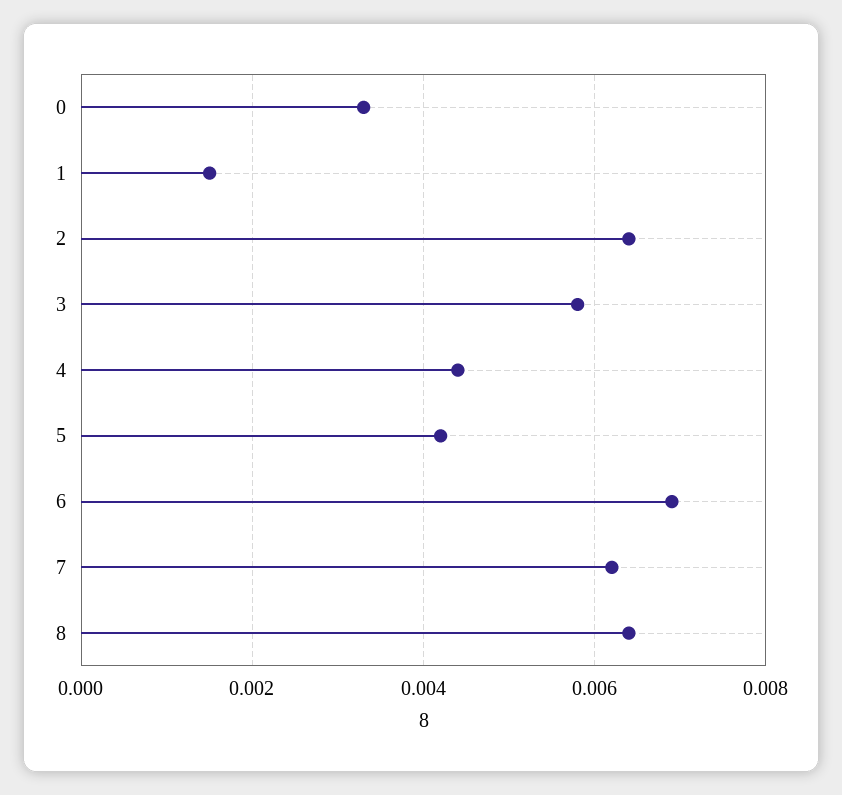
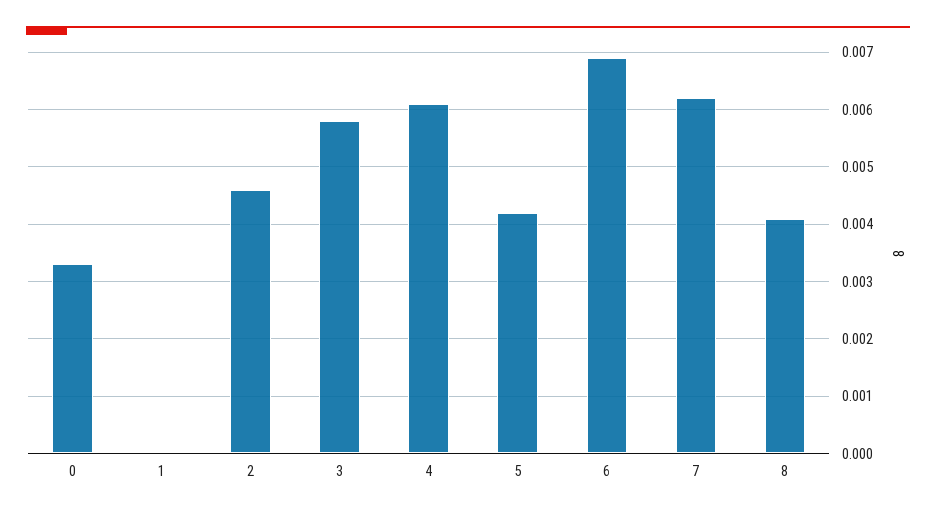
1: 0.0015 -> 0
2: 0.0065 -> 0.0045
4: 0.0045 -> 0.006
8: 0.0065 -> 0.004

